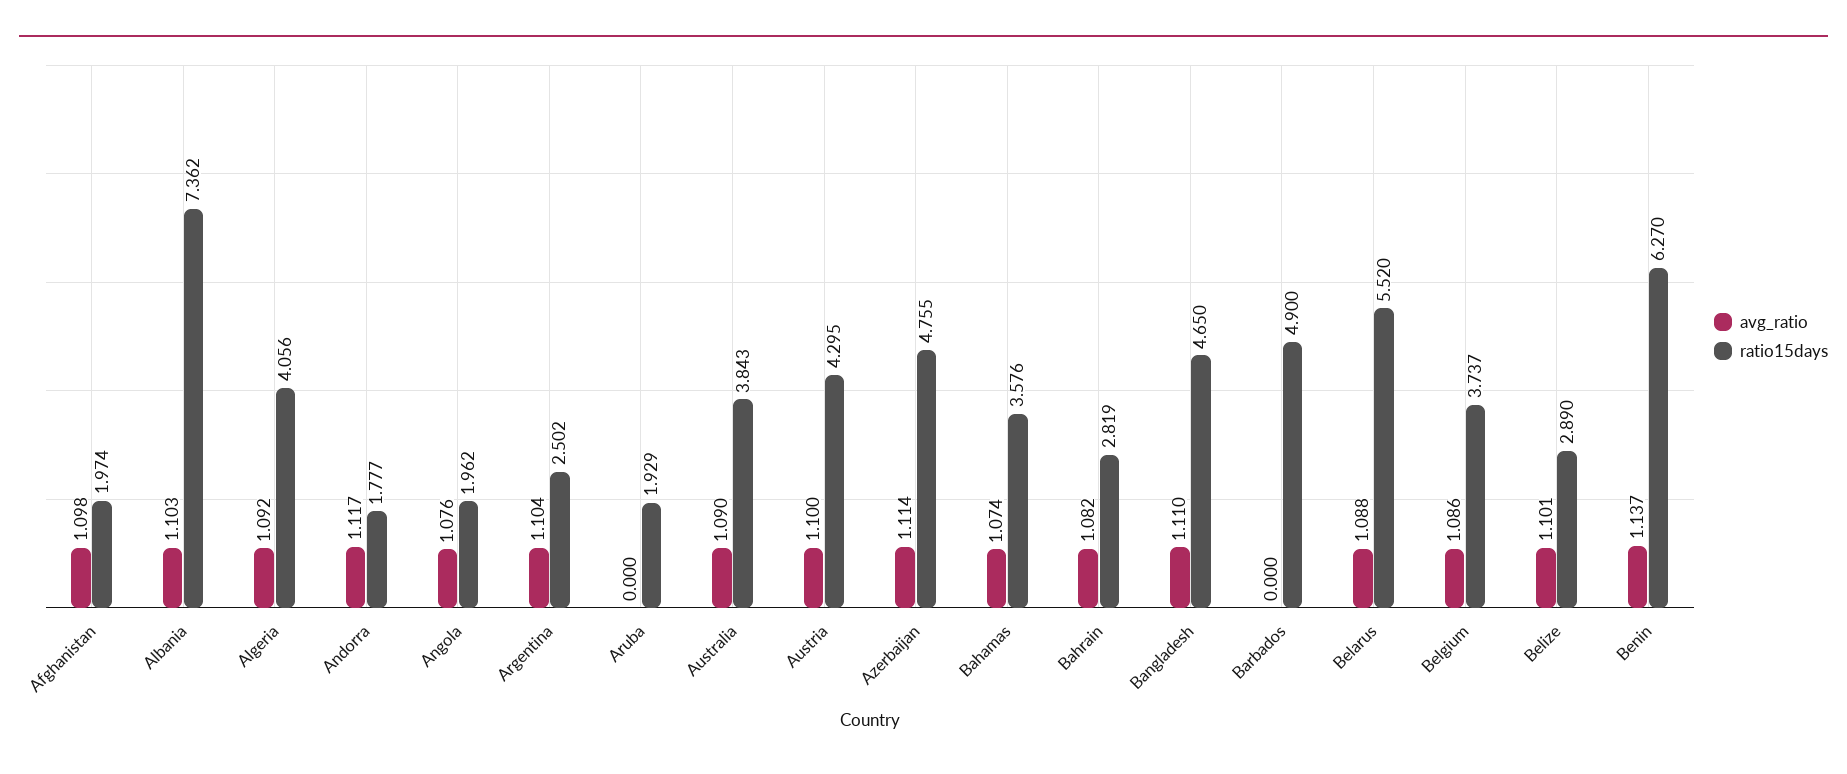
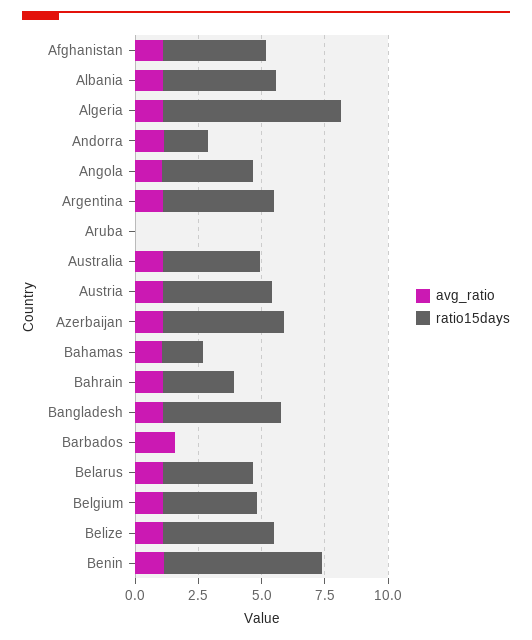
ratio15days, Afghanistan: 1.974 -> 4
ratio15days, Albania: 7.362 -> 4.5
ratio15days, Algeria: 4.056 -> 7
ratio15days, Angola: 1.962 -> 3.5
ratio15days, Argentina: 2.502 -> 4.5
ratio15days, Aruba: 1.929 -> 0
ratio15days, Bahamas: 3.576 -> 1.5
avg_ratio, Barbados: 0 -> 1.5
ratio15days, Barbados: 4.9 -> 0
ratio15days, Belarus: 5.52 -> 3.5
ratio15days, Belize: 2.89 -> 4.5

